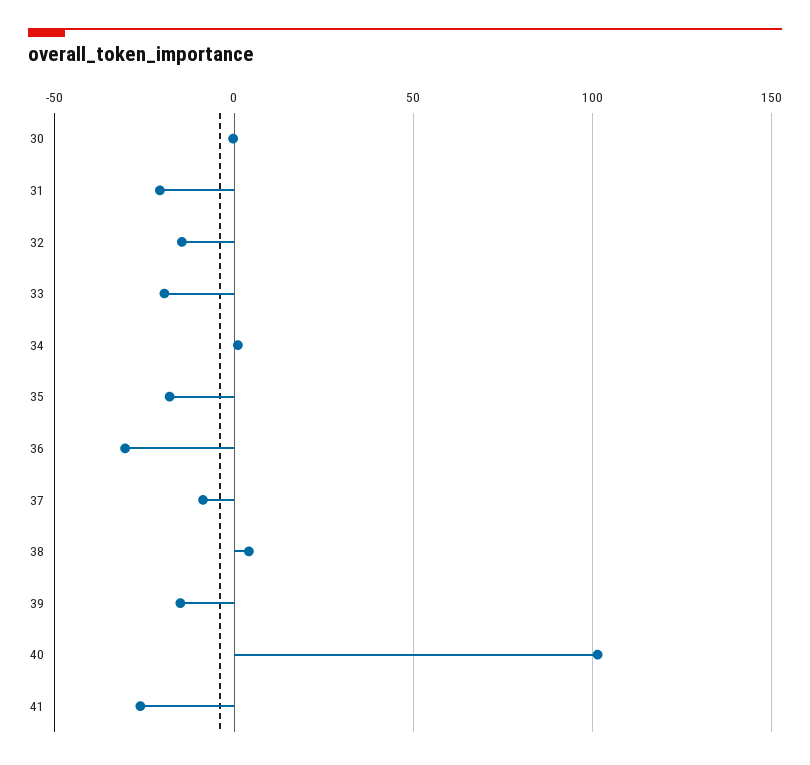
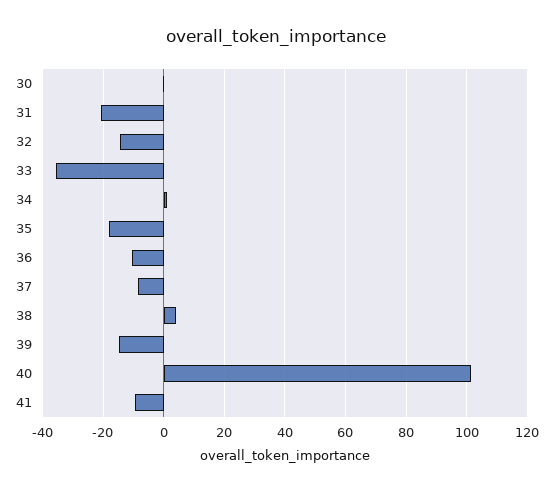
33: -20 -> -36
36: -30 -> -10
41: -25 -> -10

